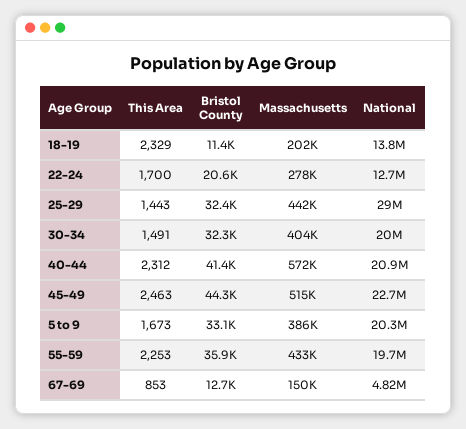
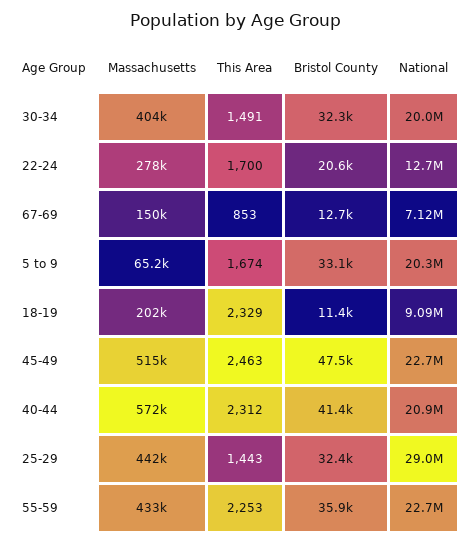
National, 18-19: 13800000 -> 9090000
Bristol County, 45-49: 44300 -> 47500
This Area, 5 to 9: 1673 -> 1674
Massachusetts, 5 to 9: 386000 -> 65200
National, 55-59: 19700000 -> 22700000
National, 67-69: 4820000 -> 7120000

